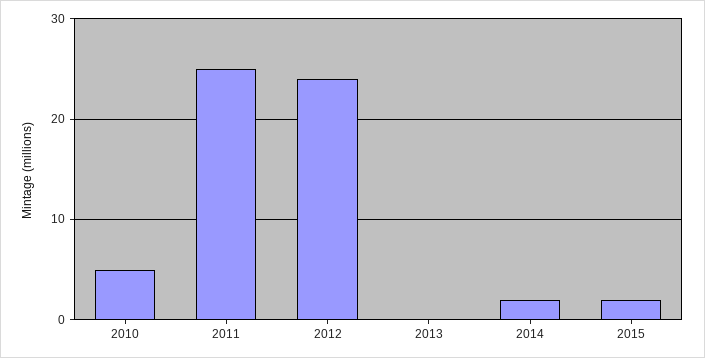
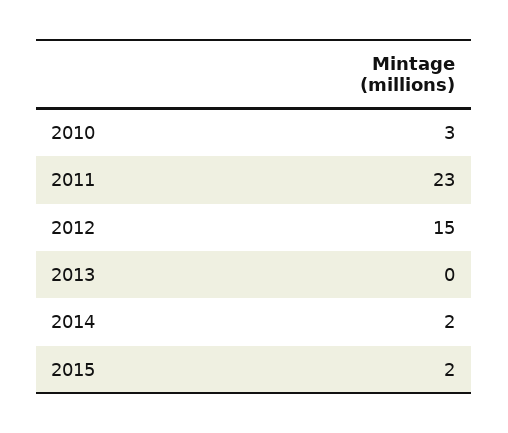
2010: 5 -> 3
2011: 25 -> 23
2012: 24 -> 15

